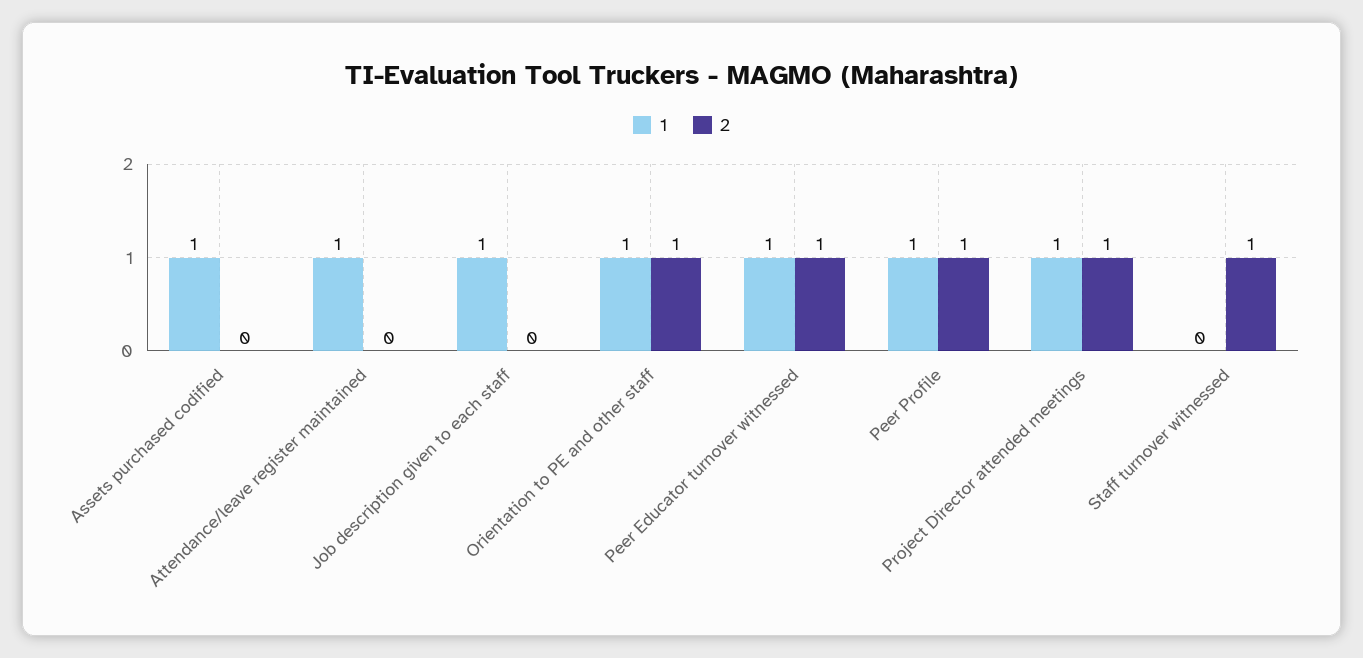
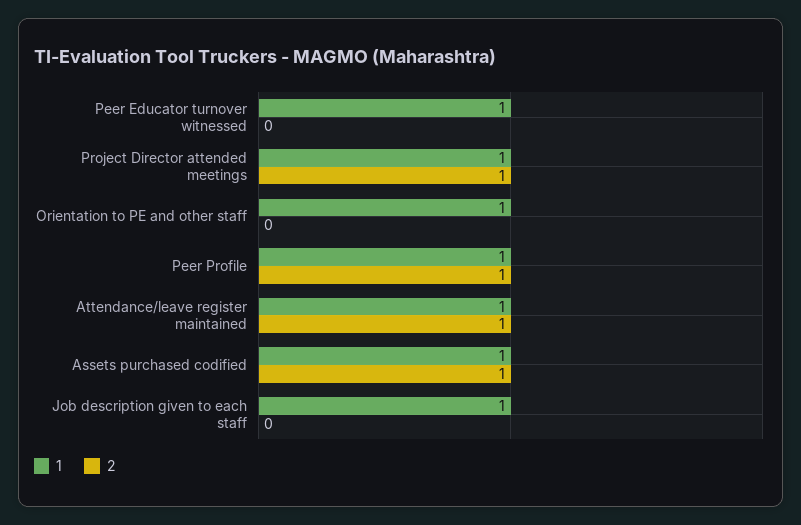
2, Assets purchased codified: 0 -> 1
2, Attendance/leave register maintained: 0 -> 1
2, Orientation to PE and other staff: 1 -> 0
2, Peer Educator turnover witnessed: 1 -> 0
1, Staff turnover witnessed: 0 -> none
2, Staff turnover witnessed: 1 -> none

